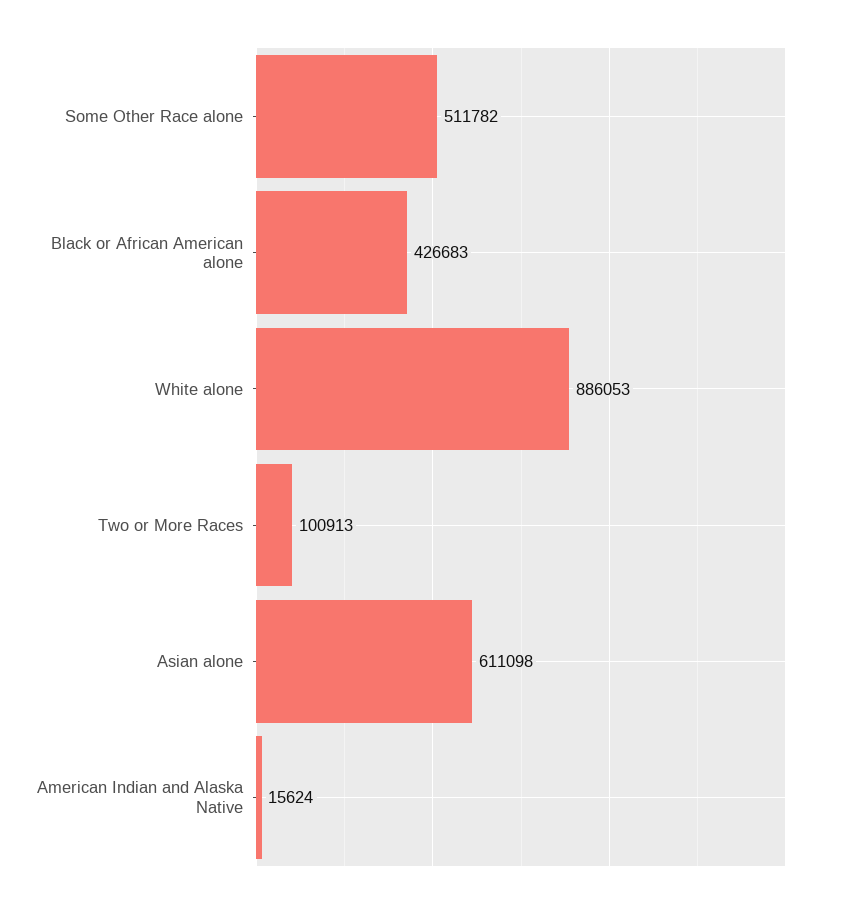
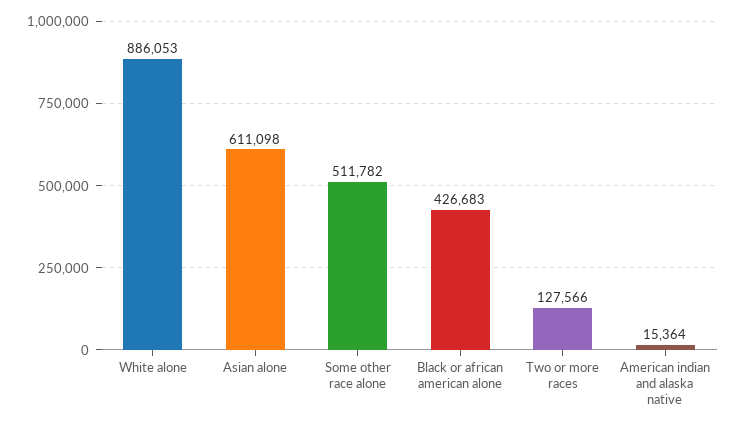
Two or More Races: 100913 -> 127566
American Indian and Alaska Native: 15624 -> 15364

